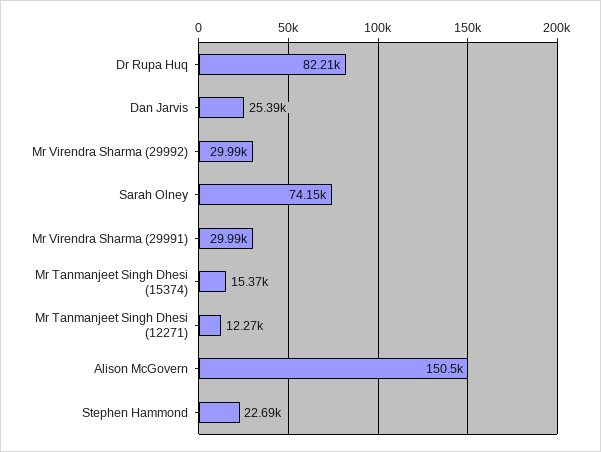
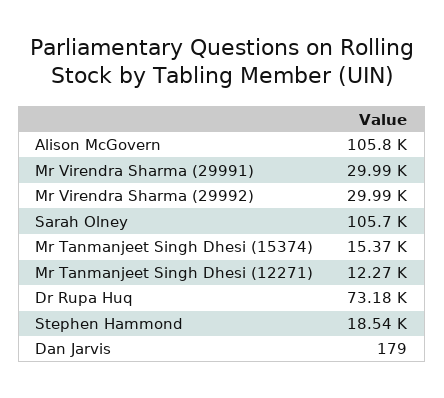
Dr Rupa Huq: 82210 -> 73180
Dan Jarvis: 25390 -> 179
Sarah Olney: 74150 -> 105700
Alison McGovern: 150500 -> 105800
Stephen Hammond: 22690 -> 18540

